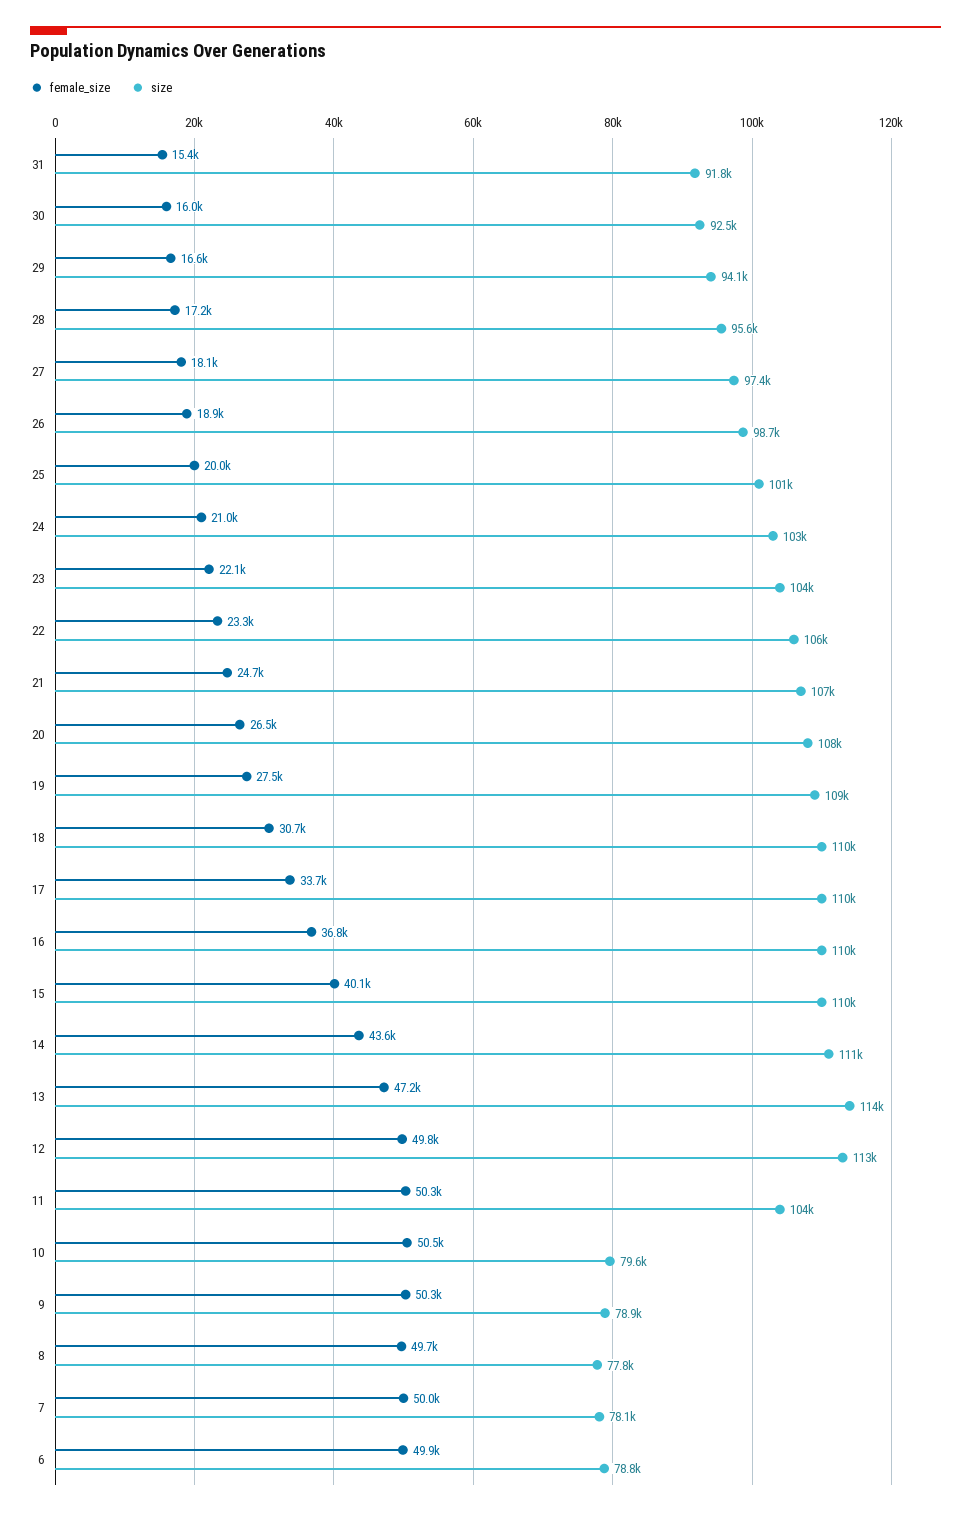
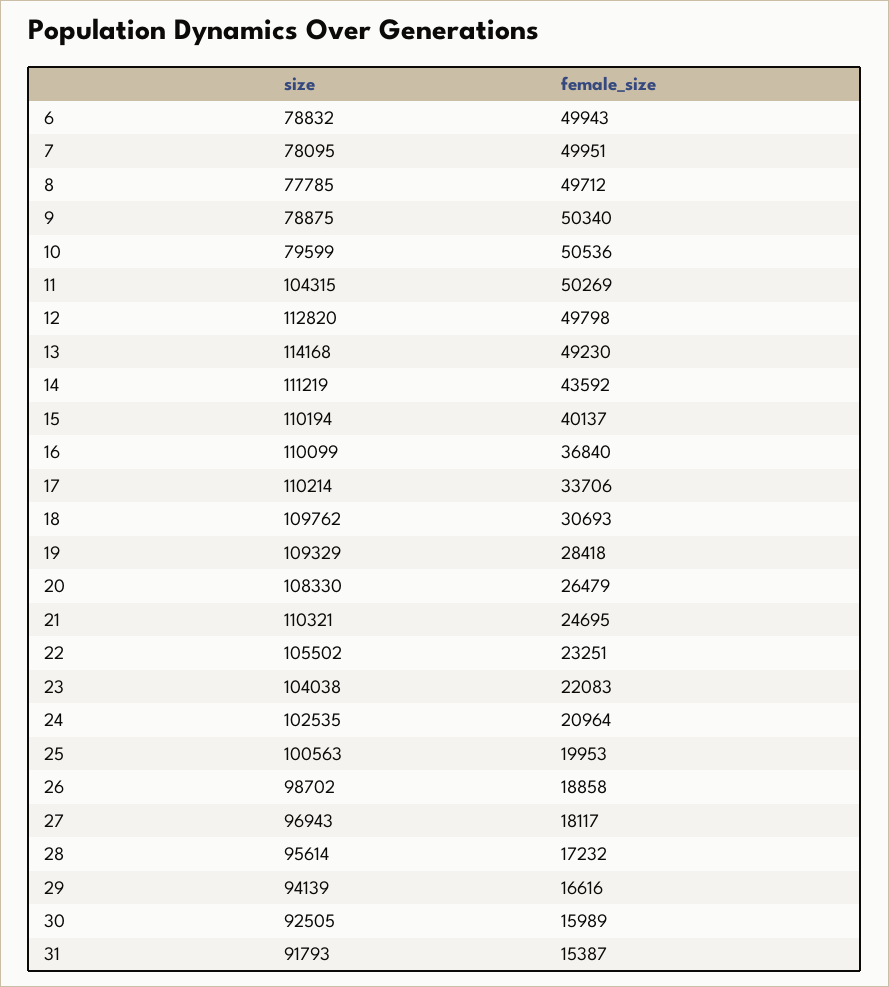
size, 27: 97400 -> 96943
size, 21: 107000 -> 110321
female_size, 19: 27500 -> 28418
female_size, 13: 47200 -> 49230

